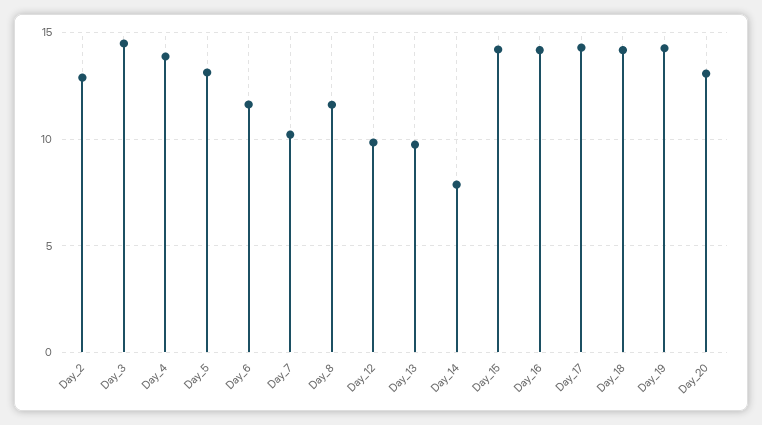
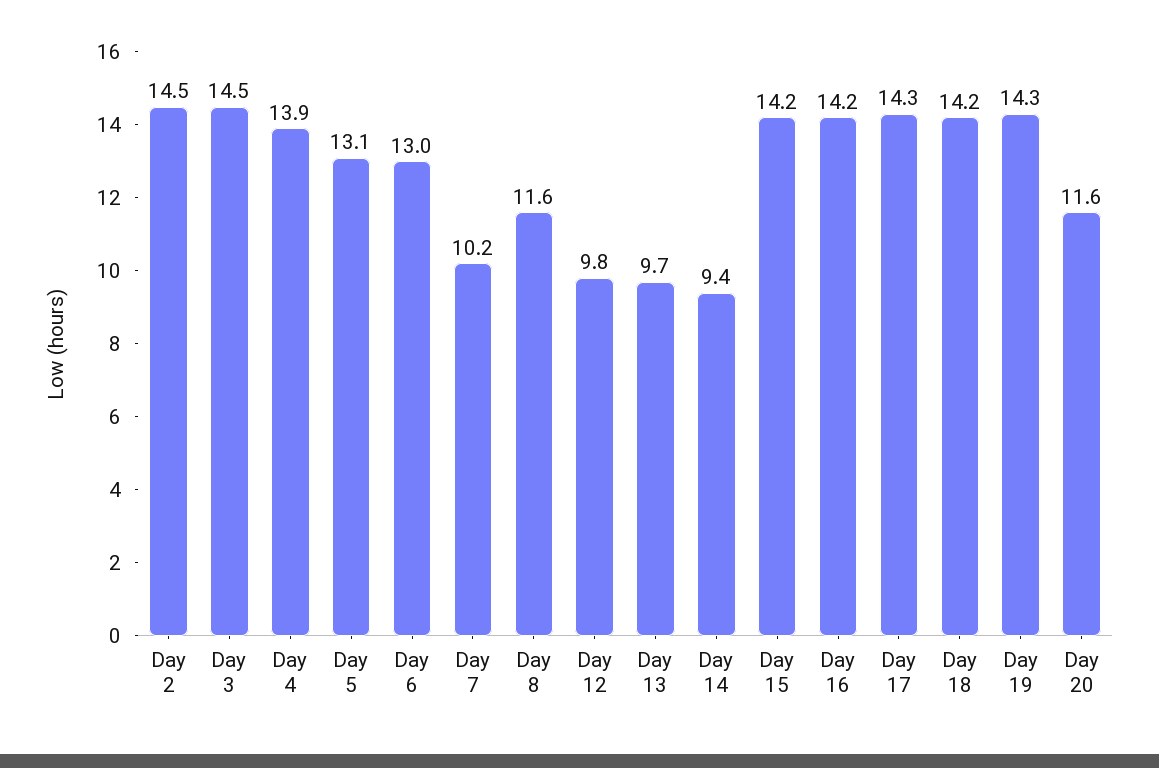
Day_2: 13 -> 14.5
Day_6: 11.5 -> 13
Day_14: 8 -> 9.4
Day_20: 13 -> 11.6

